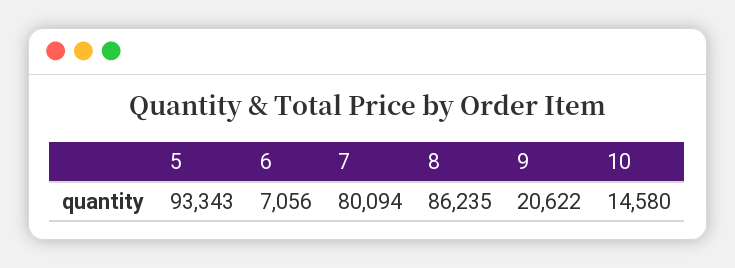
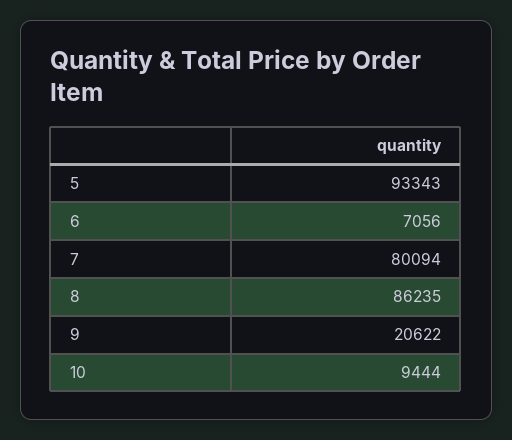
10: 14580 -> 9444

